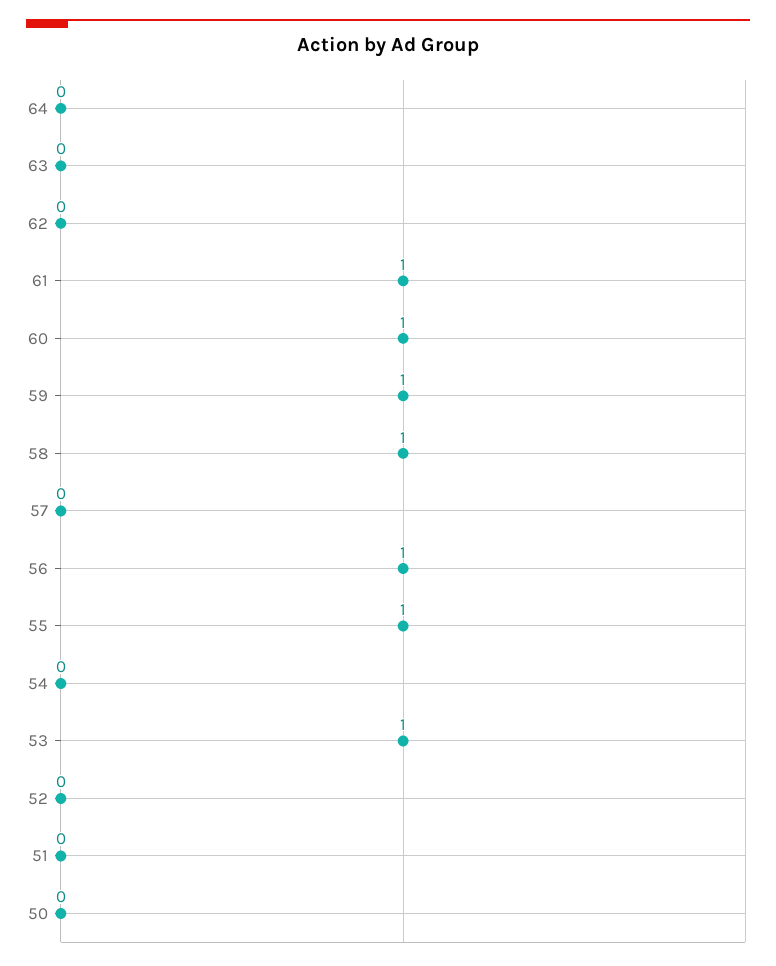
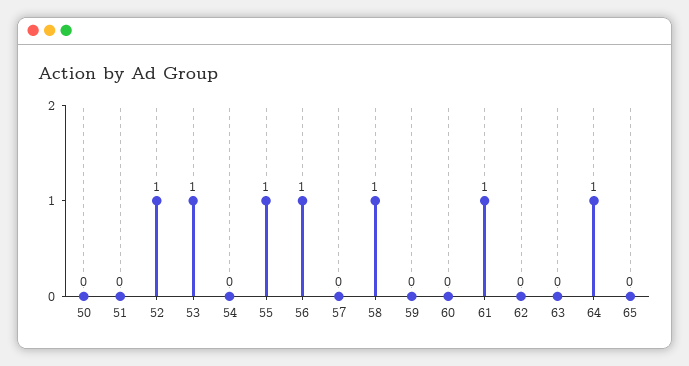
64: 0 -> 1
60: 1 -> 0
59: 1 -> 0
52: 0 -> 1
65: none -> 0

